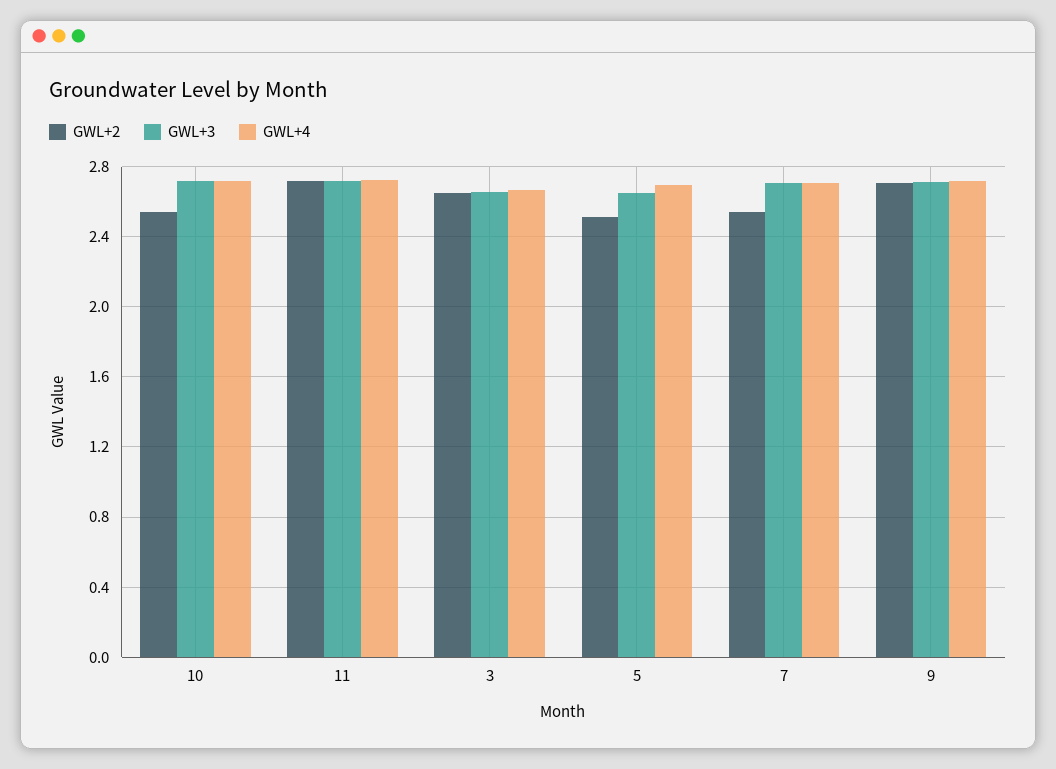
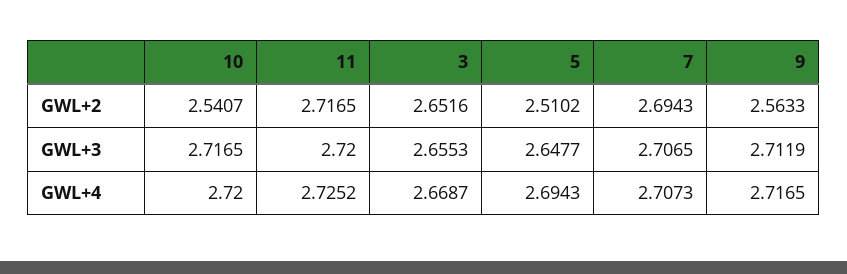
GWL+2, 7: 2.55 -> 2.6943
GWL+2, 9: 2.7 -> 2.5633

